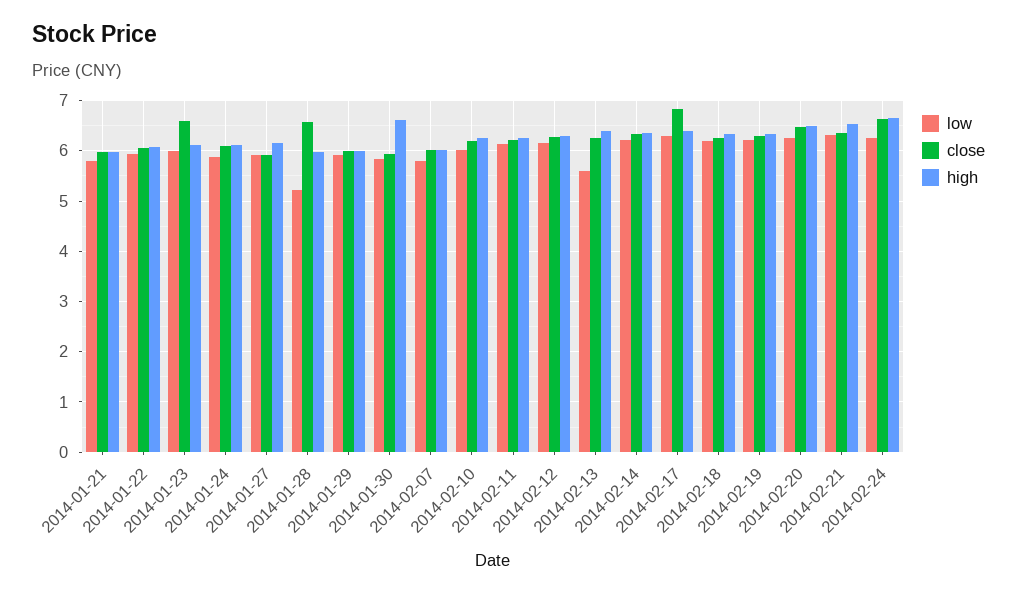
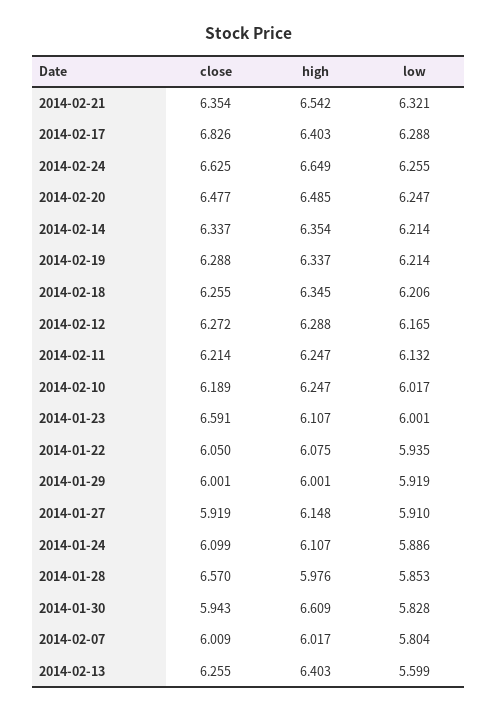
low, 2014-01-21: 5.8 -> none
close, 2014-01-21: 6 -> none
high, 2014-01-21: 6 -> none
low, 2014-01-28: 5.2 -> 5.853

